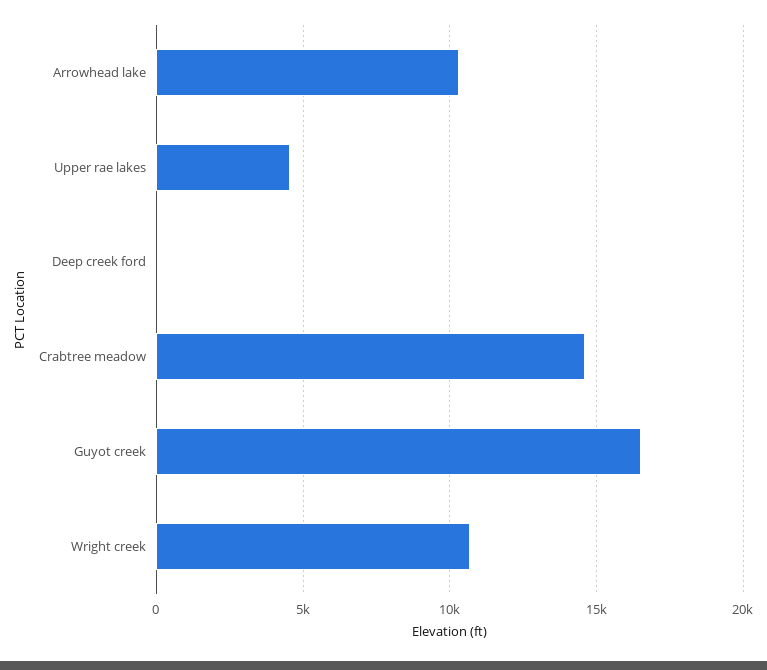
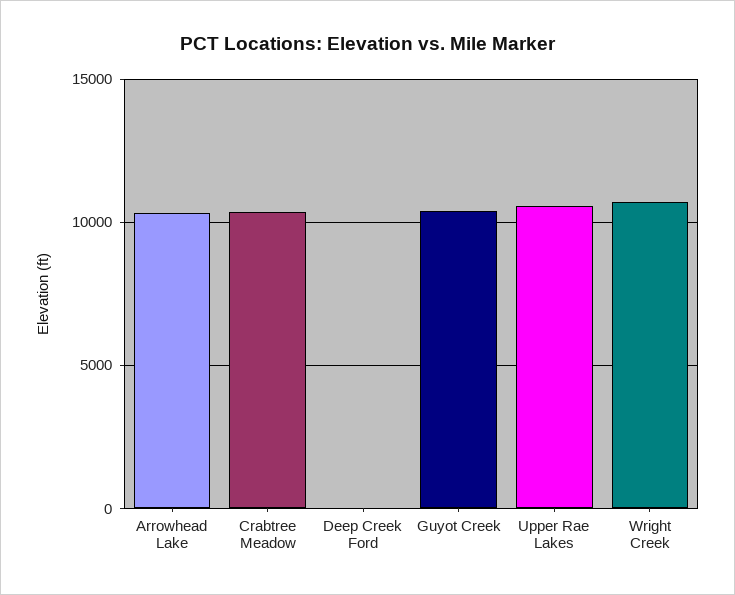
Upper rae lakes: 4500 -> 10500
Crabtree meadow: 14500 -> 10500
Guyot creek: 16500 -> 10500

